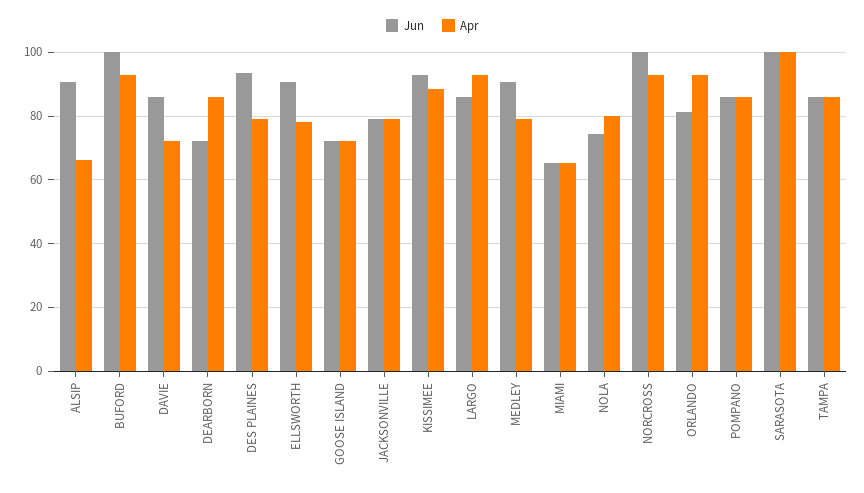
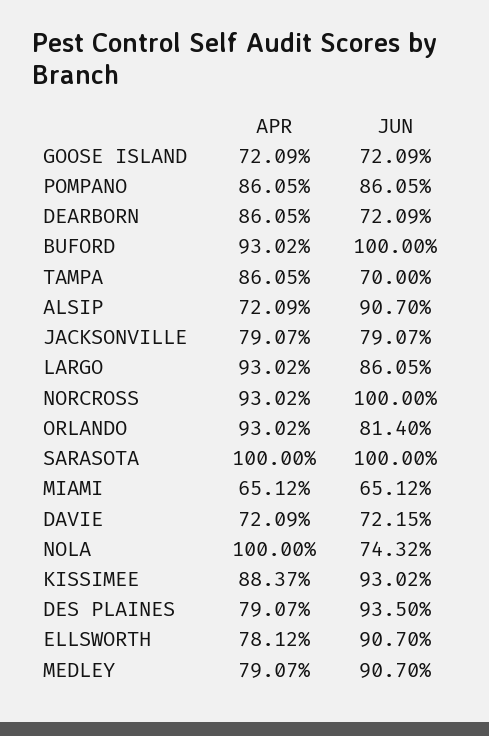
Apr, ALSIP: 66 -> 72.09
Jun, DAVIE: 86 -> 72.15
Apr, NOLA: 80 -> 100
Jun, TAMPA: 86 -> 70

